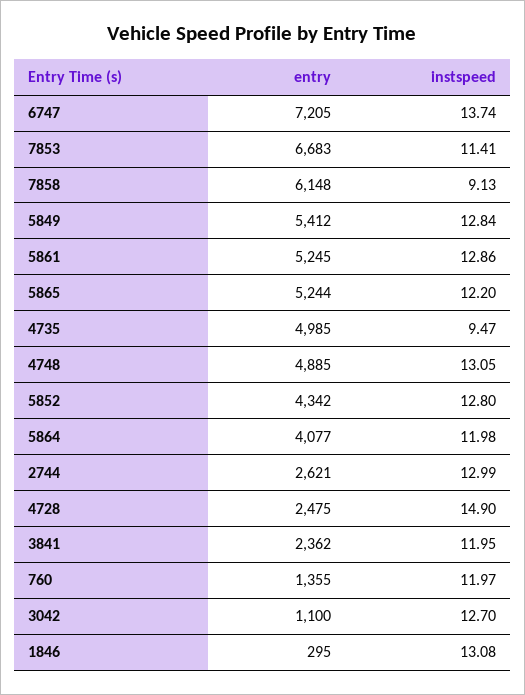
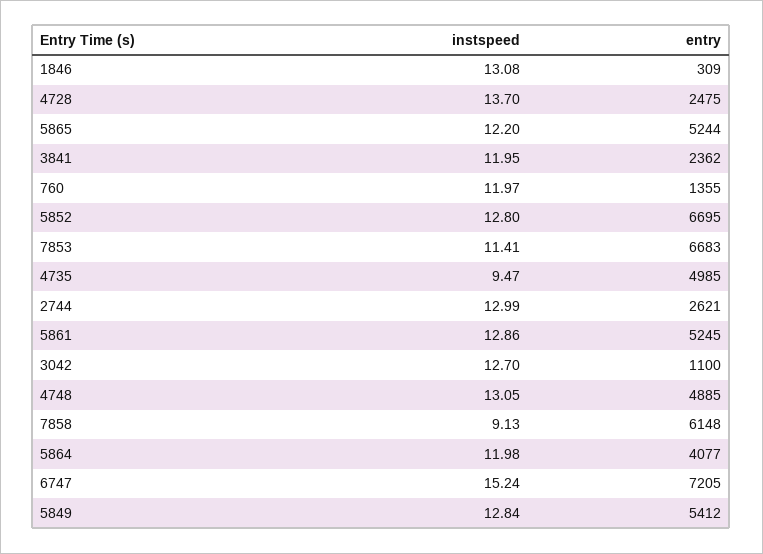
instspeed, 6747: 13.74 -> 15.24
entry, 5852: 4342 -> 6695
instspeed, 4728: 14.9 -> 13.7
entry, 1846: 295 -> 309

